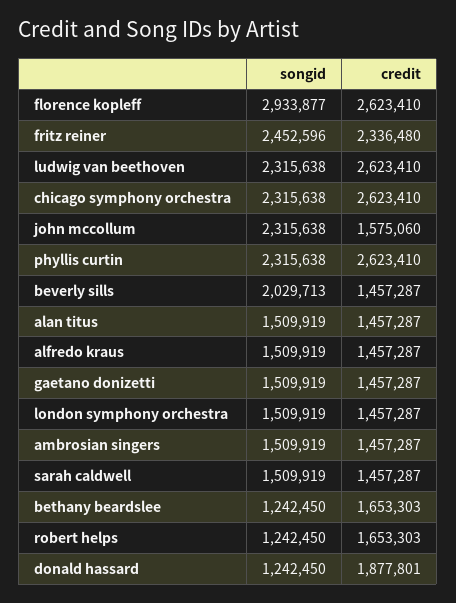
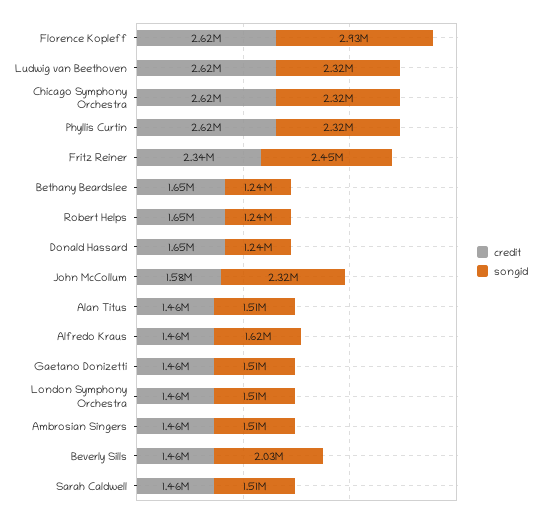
songid, alfredo kraus: 1509919 -> 1620000
credit, donald hassard: 1877801 -> 1650000

